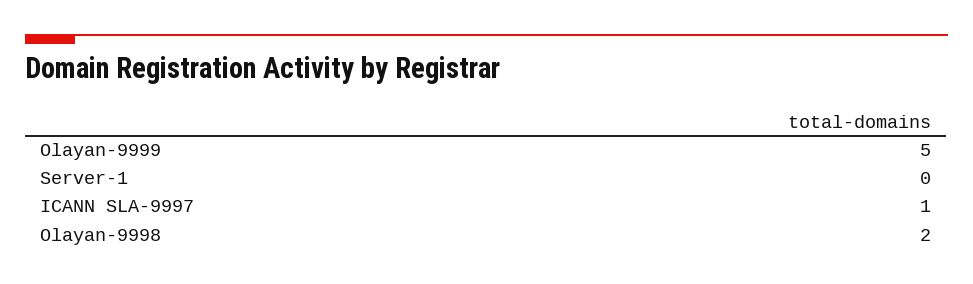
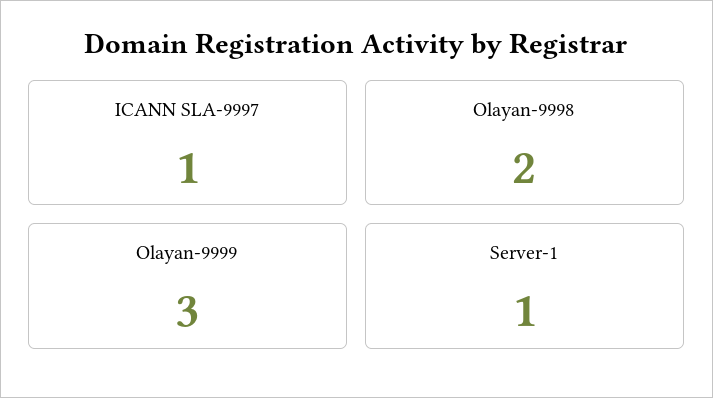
Olayan-9999: 5 -> 3
Server-1: 0 -> 1

